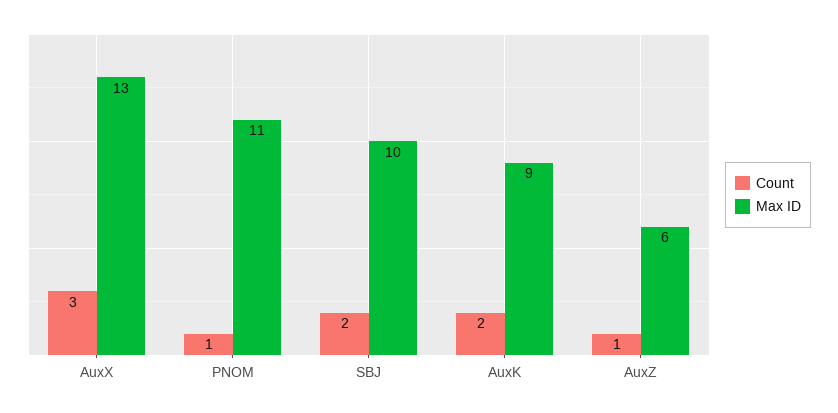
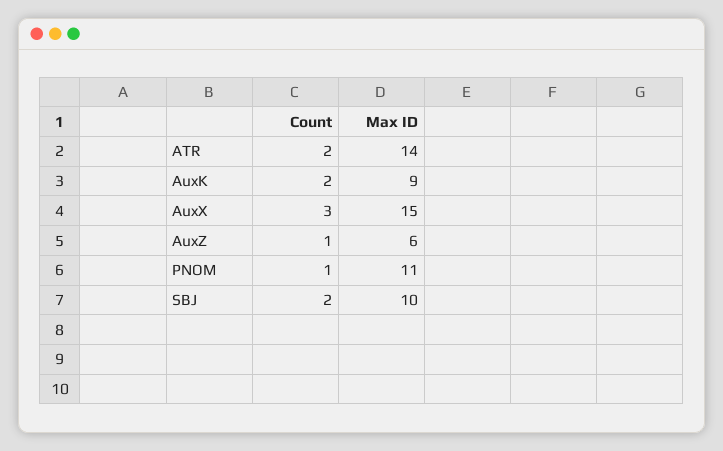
Max ID, AuxX: 13 -> 15
Count, ATR: none -> 2
Max ID, ATR: none -> 14

